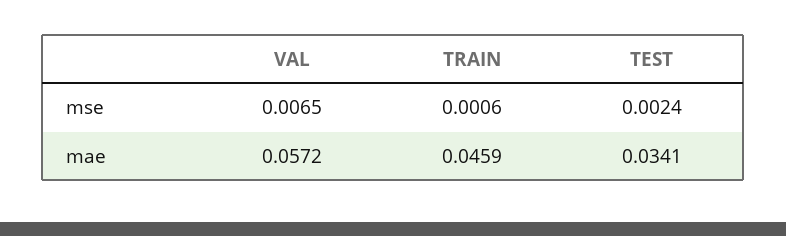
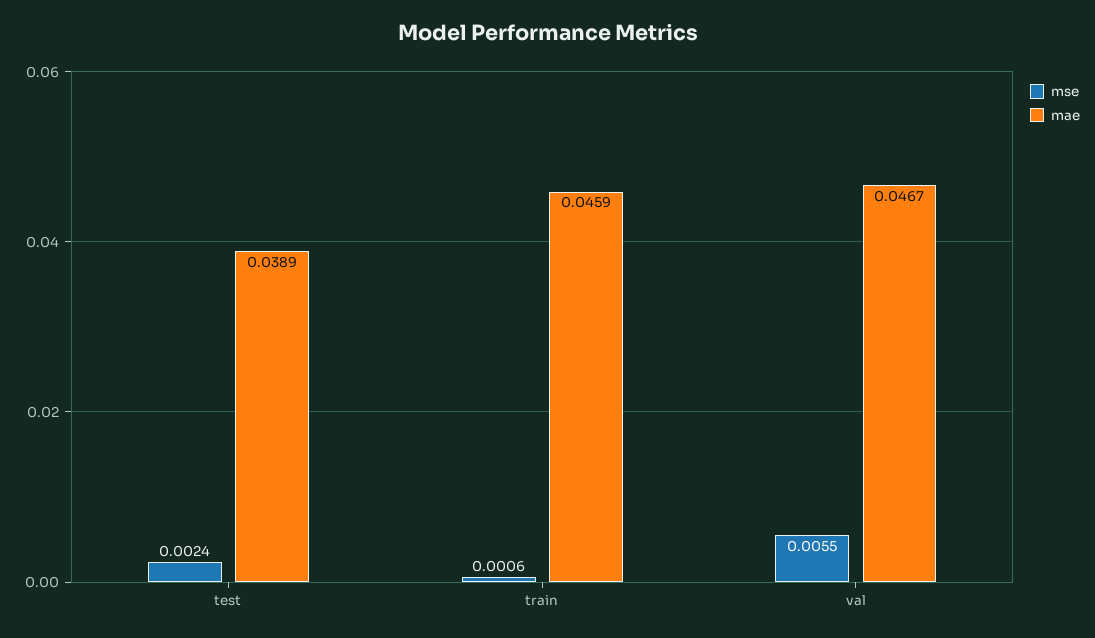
mse, VAL: 0.0065 -> 0.0055
mae, VAL: 0.0572 -> 0.0467
mae, TEST: 0.0341 -> 0.0389

